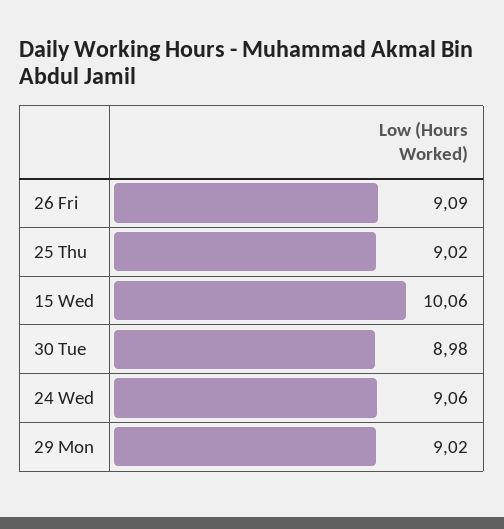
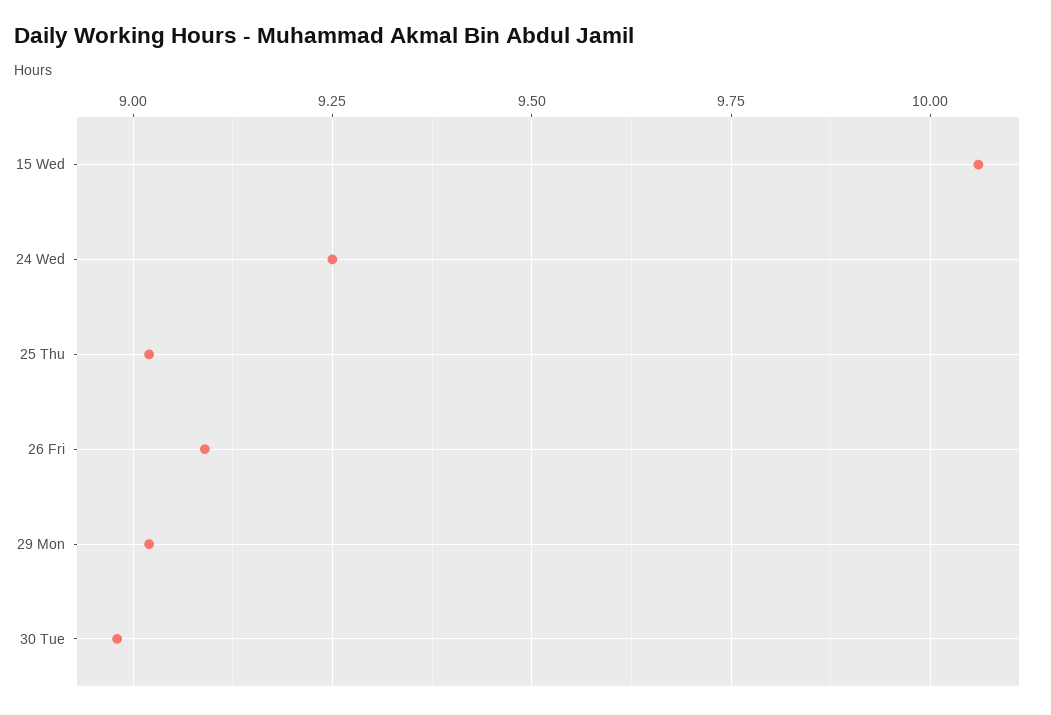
24 Wed: 9.06 -> 9.25

